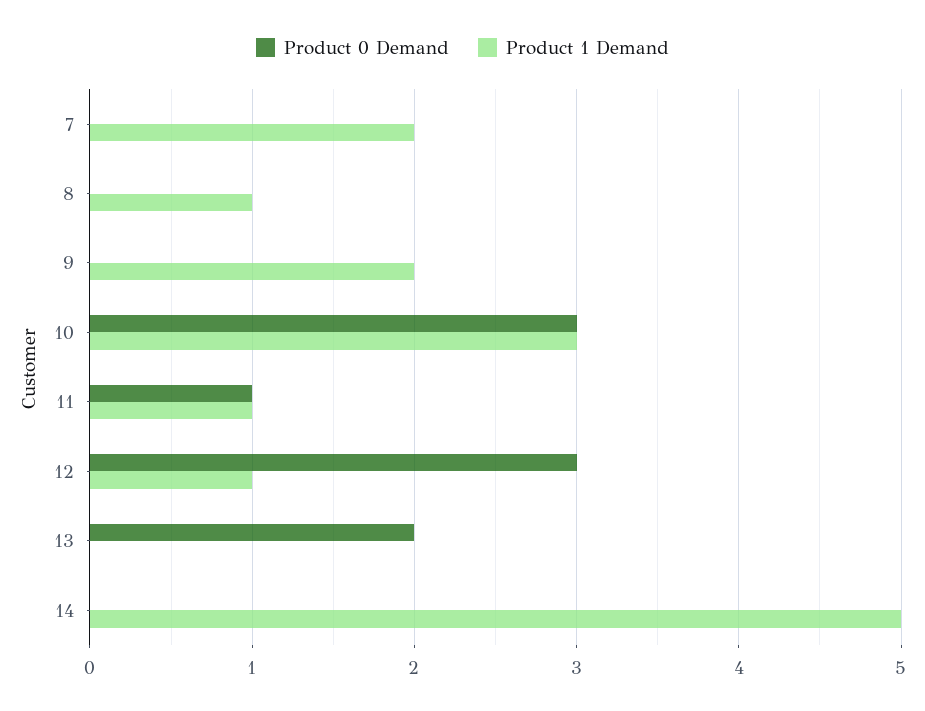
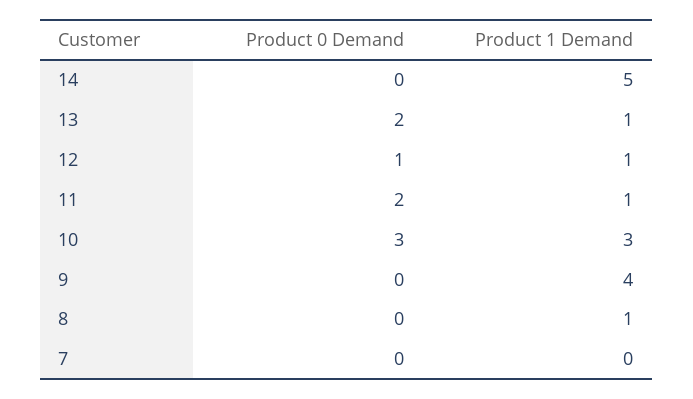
Product 1 Demand, 7: 2 -> 0
Product 1 Demand, 9: 2 -> 4
Product 0 Demand, 11: 1 -> 2
Product 0 Demand, 12: 3 -> 1
Product 1 Demand, 13: 0 -> 1

